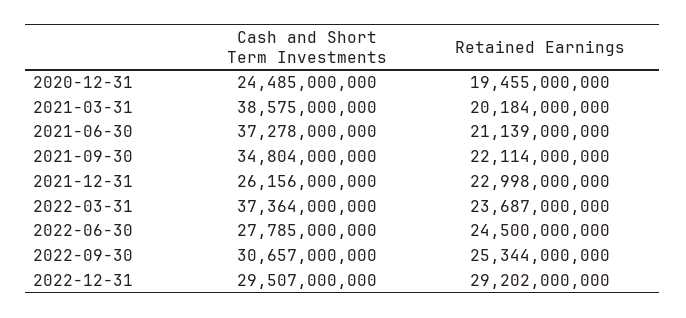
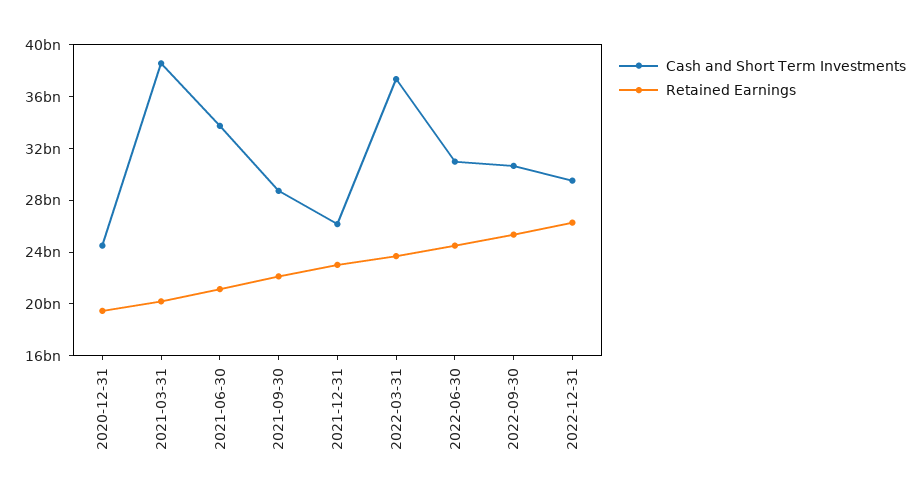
Cash and Short Term Investments, 2021-06-30: 37278000000 -> 34000000000
Cash and Short Term Investments, 2021-09-30: 34804000000 -> 29000000000
Cash and Short Term Investments, 2022-06-30: 27785000000 -> 31000000000
Retained Earnings, 2022-12-31: 29202000000 -> 26000000000

